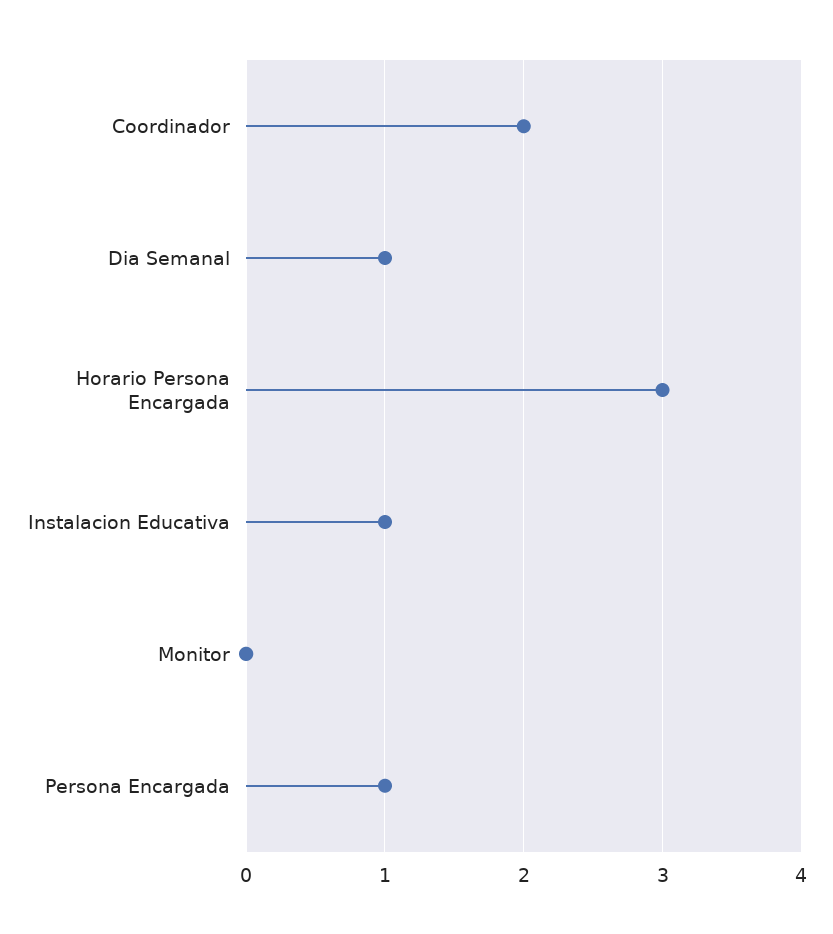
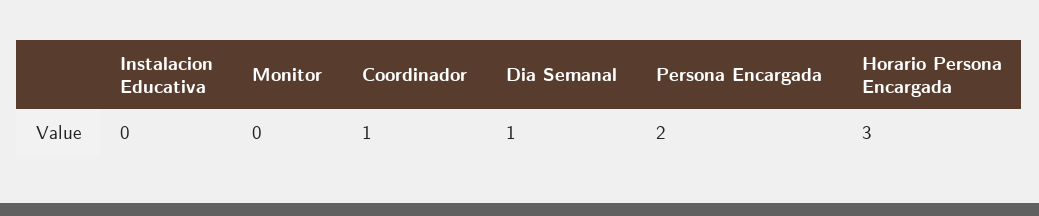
Coordinador: 2 -> 1
Instalacion Educativa: 1 -> 0
Persona Encargada: 1 -> 2

